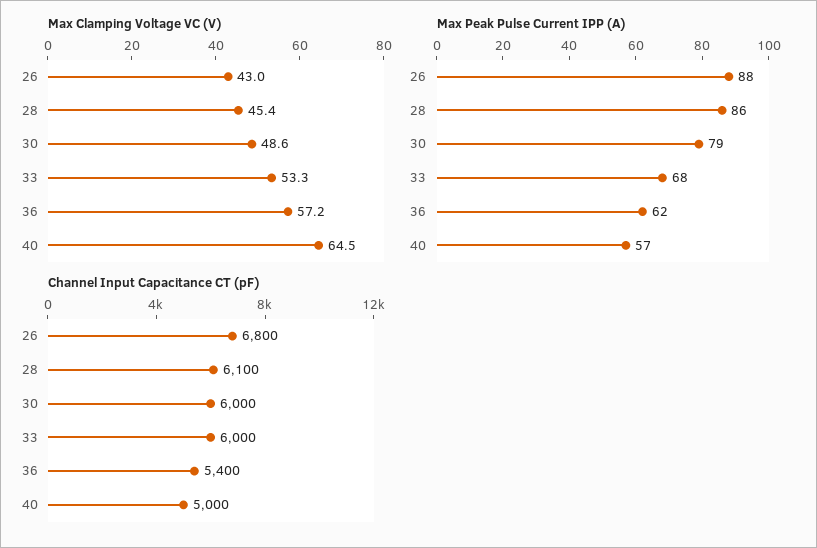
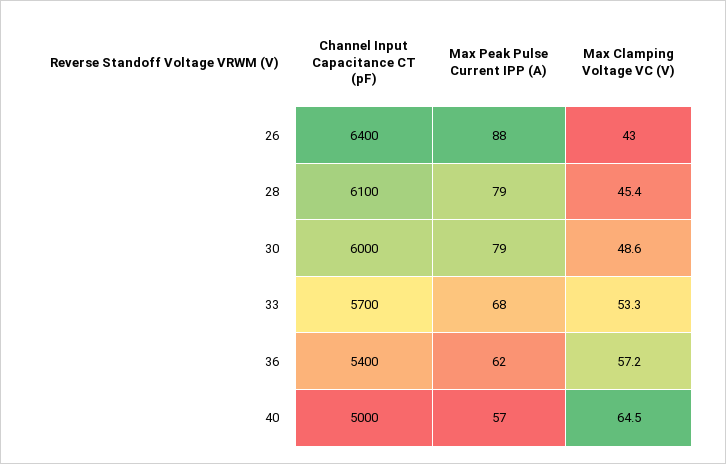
Max Peak Pulse Current IPP (A), 28: 86 -> 79
Channel Input Capacitance CT (pF), 26: 6800 -> 6400
Channel Input Capacitance CT (pF), 33: 6000 -> 5700

